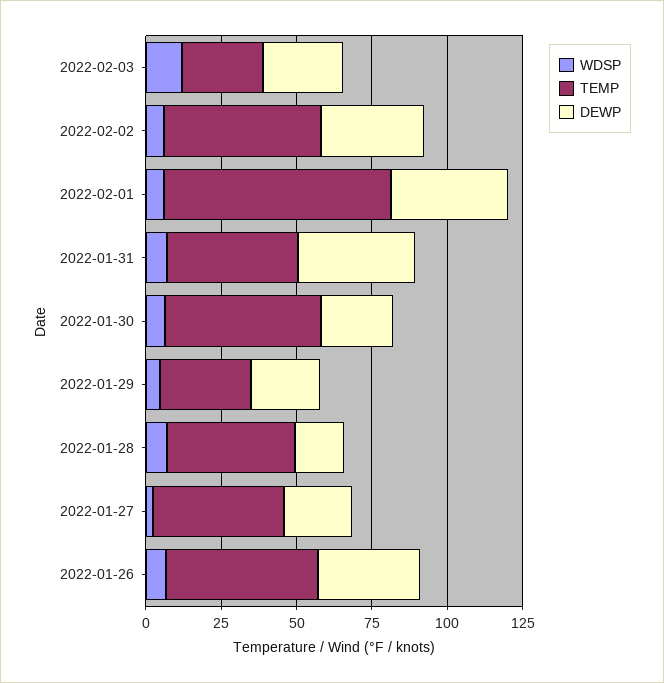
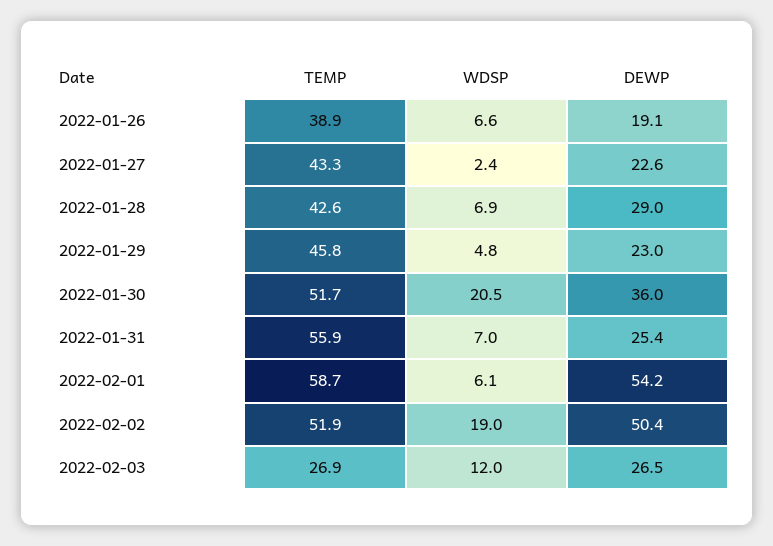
WDSP, 2022-02-02: 5 -> 19
DEWP, 2022-02-02: 35 -> 50.4
TEMP, 2022-02-01: 75 -> 58.7
DEWP, 2022-02-01: 40 -> 54.2
TEMP, 2022-01-31: 45 -> 55.9
DEWP, 2022-01-31: 40 -> 25.4
WDSP, 2022-01-30: 5 -> 20.5
DEWP, 2022-01-30: 25 -> 36
TEMP, 2022-01-29: 30 -> 45.8
DEWP, 2022-01-28: 15 -> 29
TEMP, 2022-01-26: 50 -> 38.9
DEWP, 2022-01-26: 35 -> 19.1

